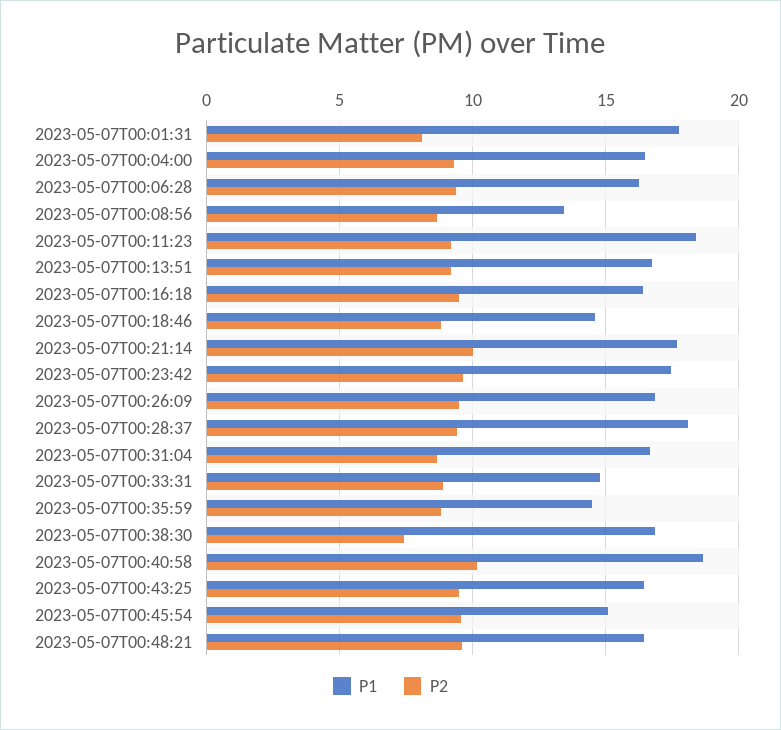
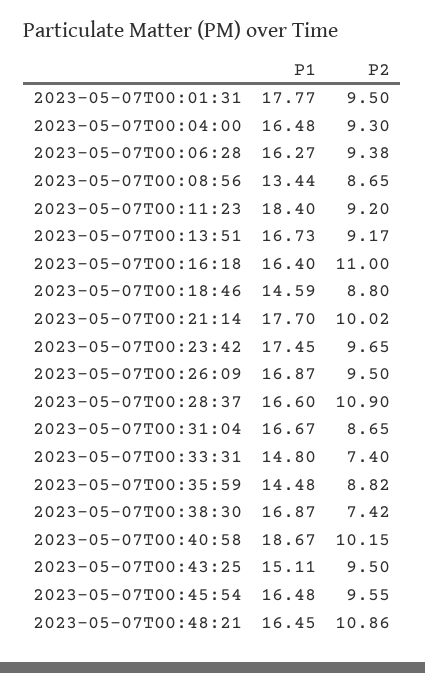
P2, 2023-05-07T00:01:31: 8 -> 9.5
P2, 2023-05-07T00:16:18: 9.5 -> 11
P1, 2023-05-07T00:28:37: 18 -> 16.6
P2, 2023-05-07T00:28:37: 9.5 -> 10.9
P2, 2023-05-07T00:33:31: 9 -> 7.4
P1, 2023-05-07T00:43:25: 16.5 -> 15.11
P1, 2023-05-07T00:45:54: 15 -> 16.48
P2, 2023-05-07T00:48:21: 9.5 -> 10.86

